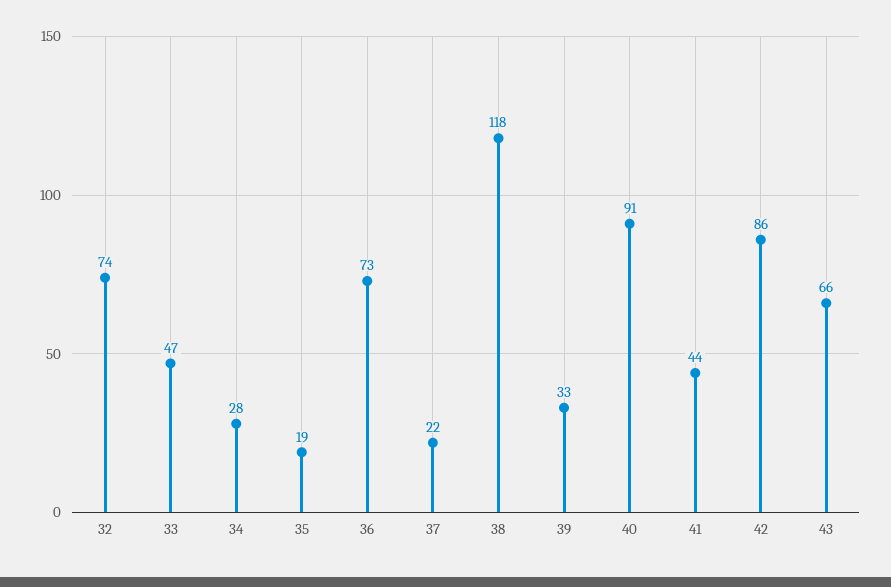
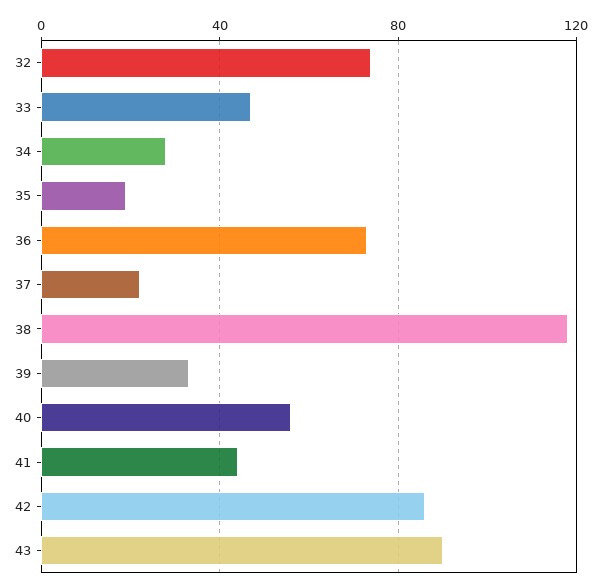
40: 91 -> 55
43: 66 -> 90

